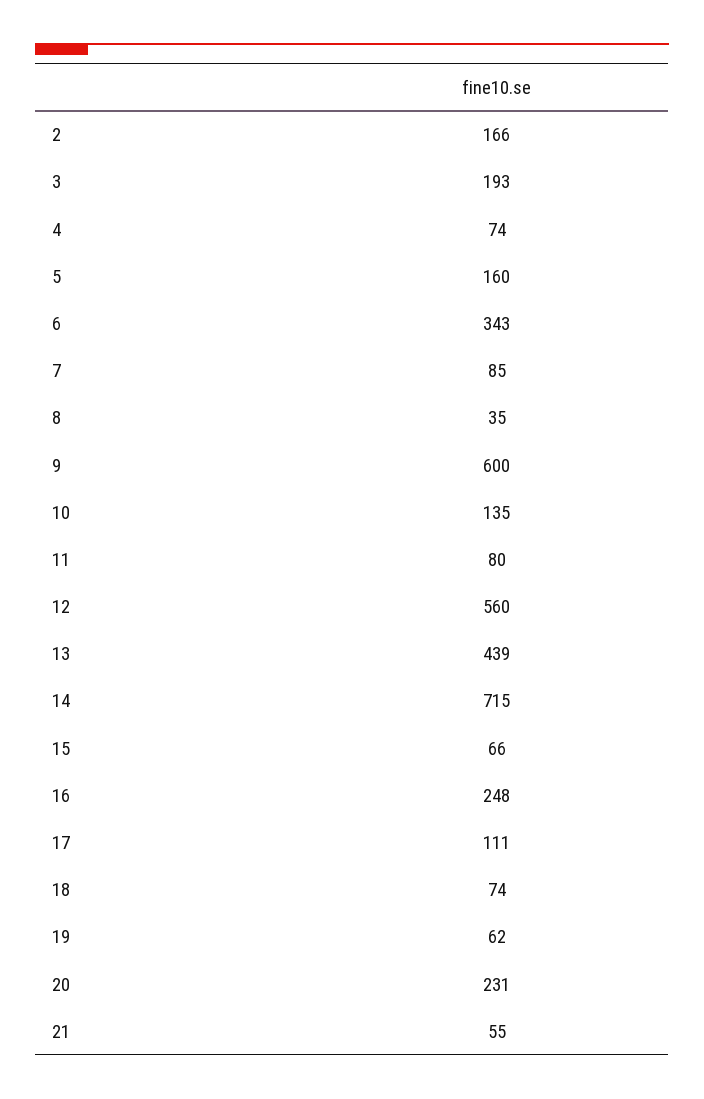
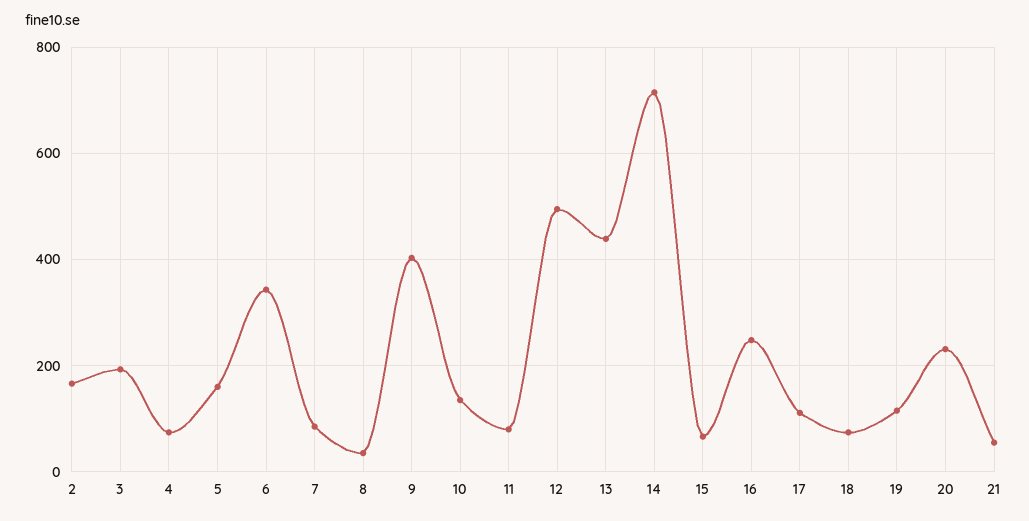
9: 600 -> 400
12: 560 -> 500
19: 62 -> 120

